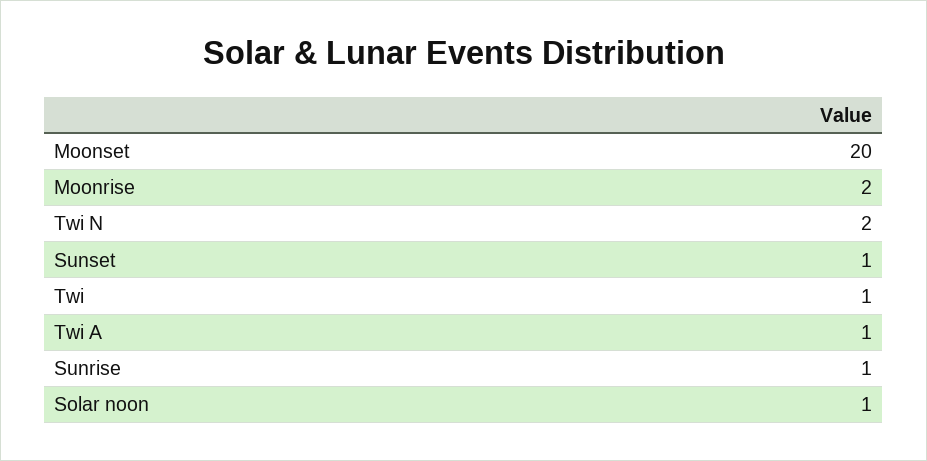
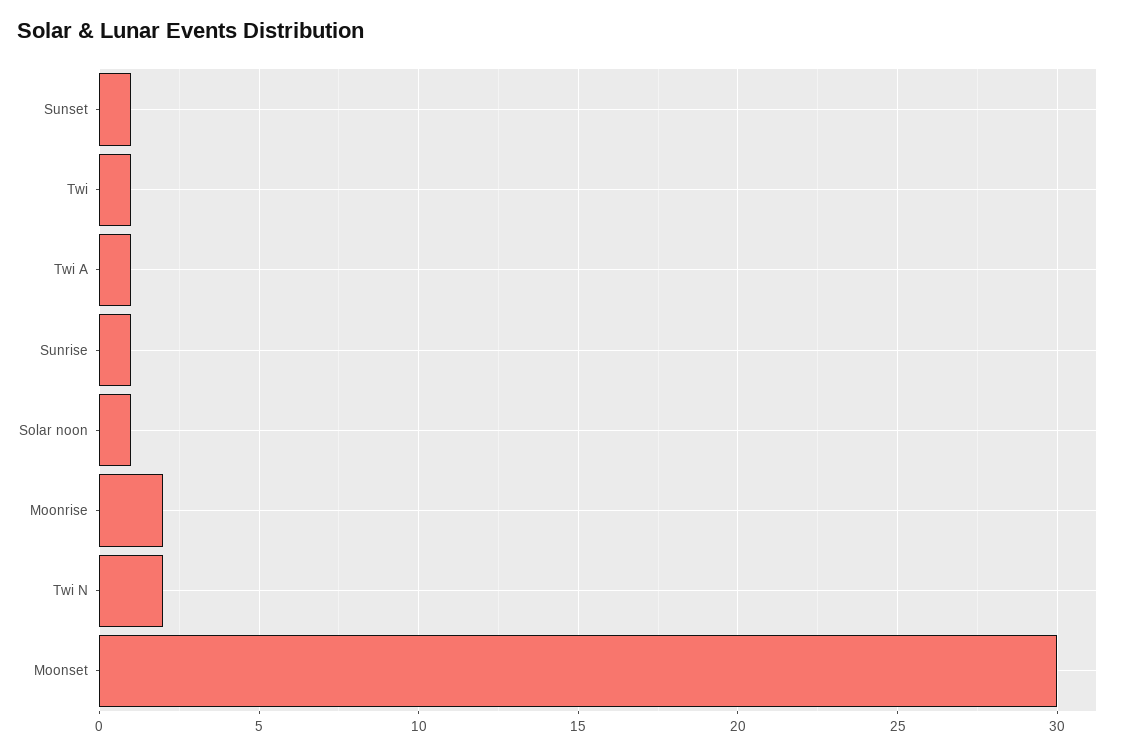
Moonset: 20 -> 30

